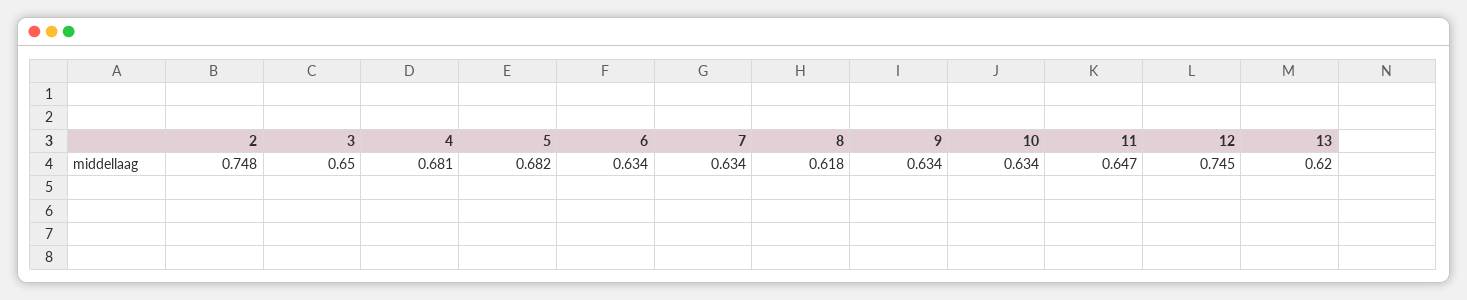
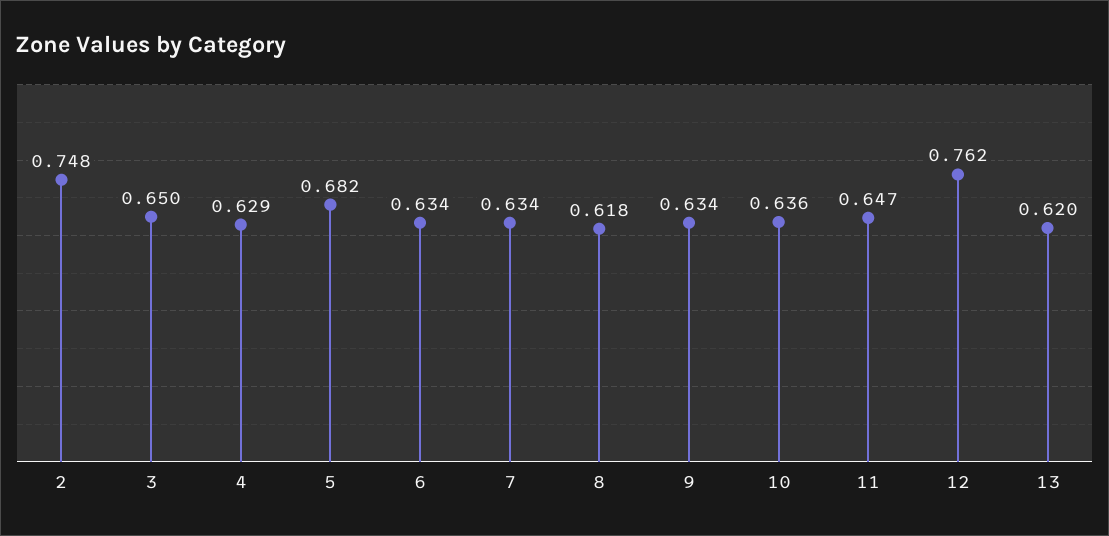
4: 0.681 -> 0.629
10: 0.634 -> 0.636
12: 0.745 -> 0.762

